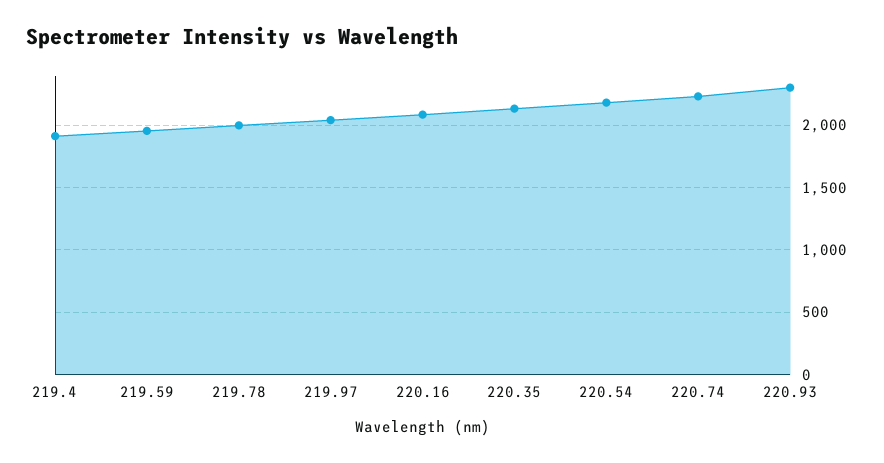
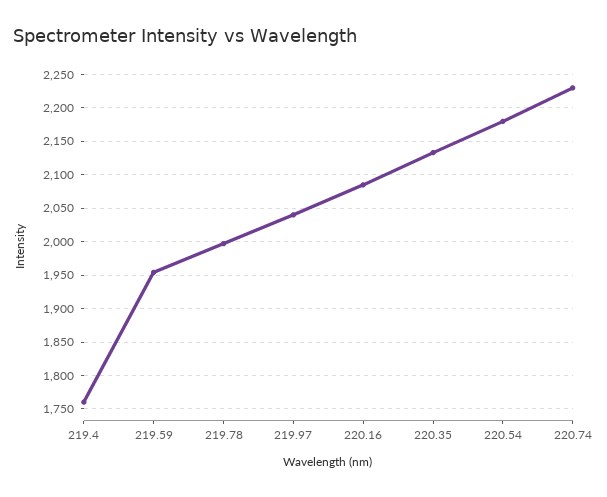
219.4: 1900 -> 1760
220.93: 2300 -> none

